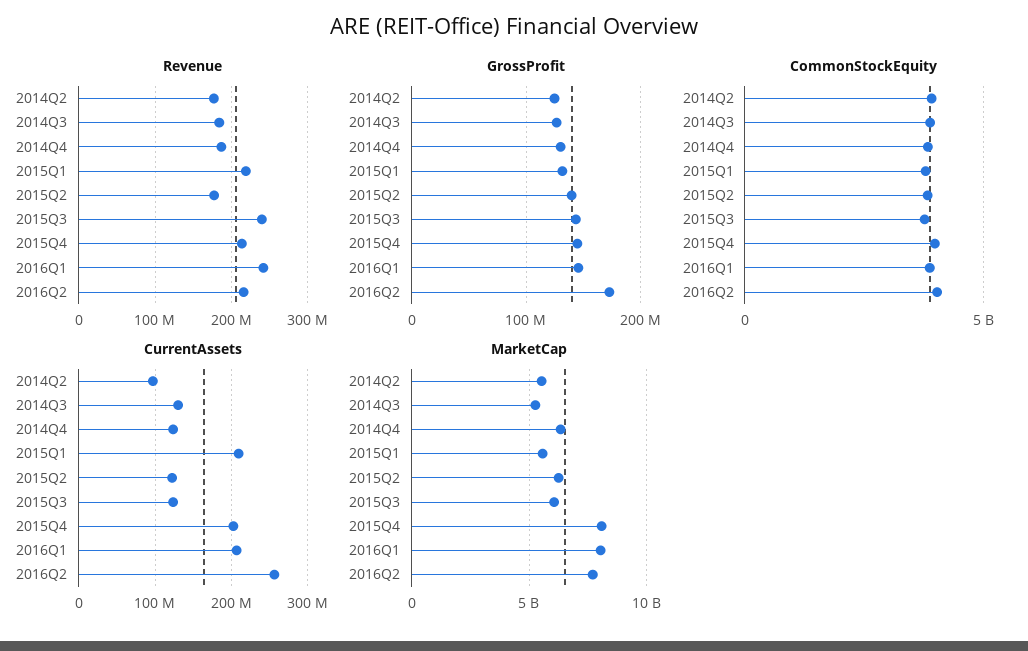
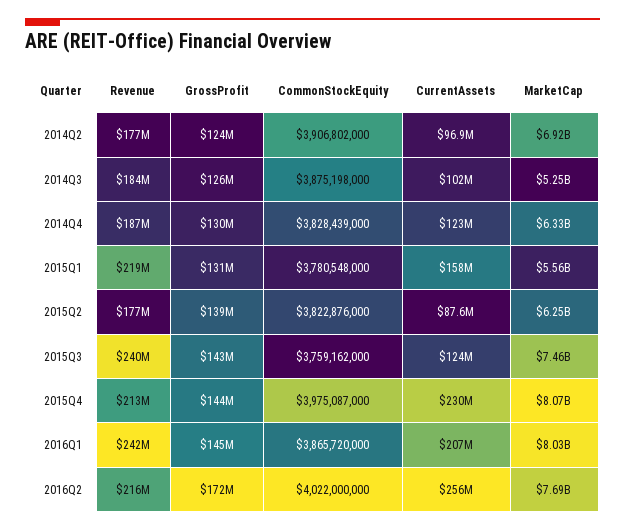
CurrentAssets, 2014Q3: 130000000 -> 102000000
CurrentAssets, 2015Q1: 210000000 -> 158000000
CurrentAssets, 2015Q2: 120000000 -> 87600000
CurrentAssets, 2015Q4: 200000000 -> 230000000
MarketCap, 2014Q2: 5500000000 -> 6920000000
MarketCap, 2015Q3: 6000000000 -> 7460000000

